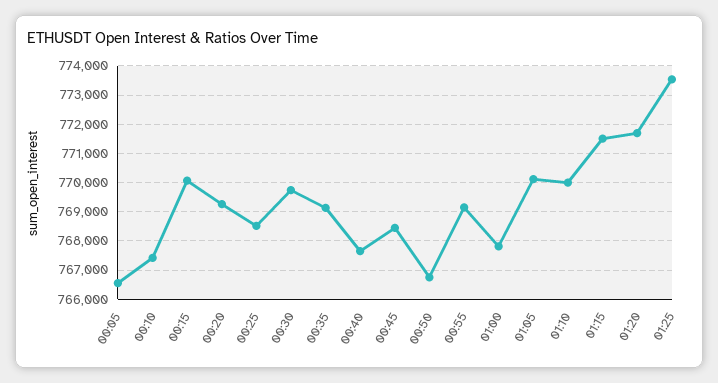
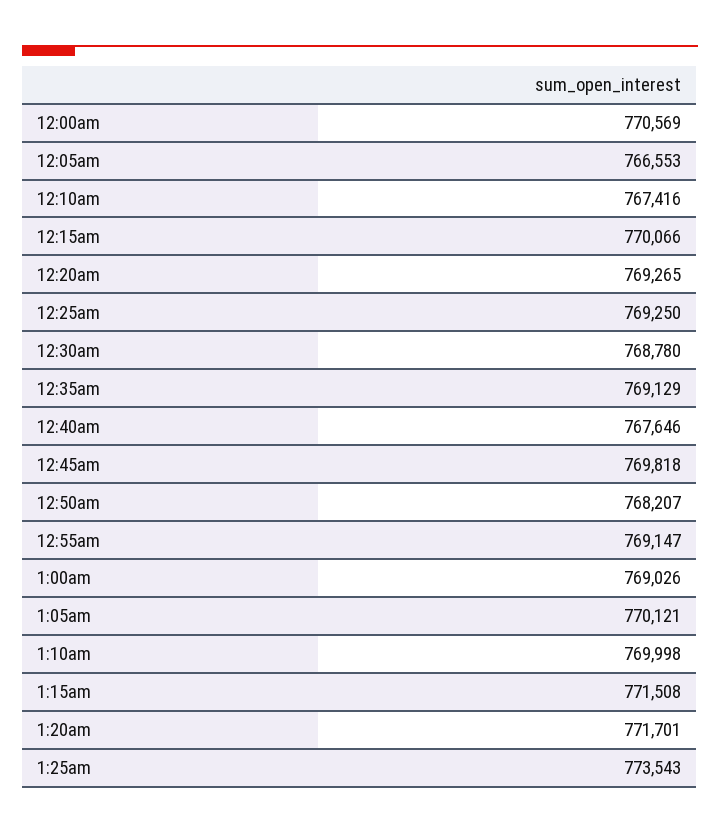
00:25: 768500 -> 769250
00:30: 769750 -> 768780
00:45: 768500 -> 769818
00:50: 766750 -> 768207
01:00: 767750 -> 769026
12:00am: none -> 770569

